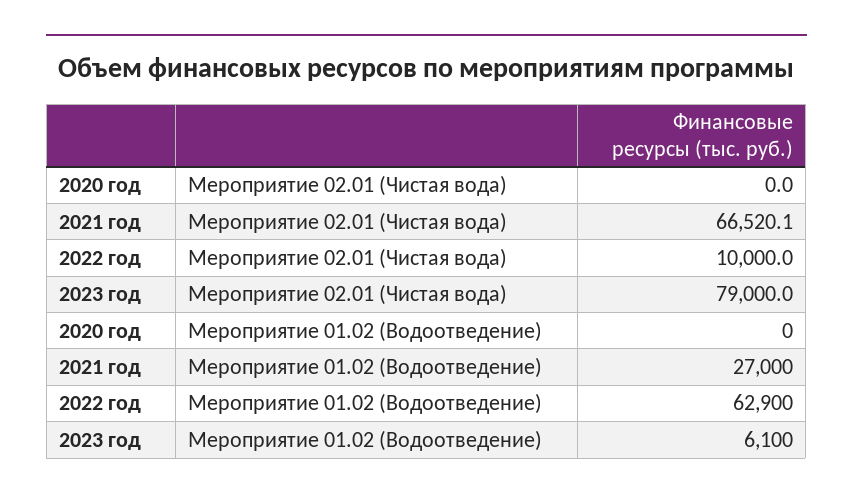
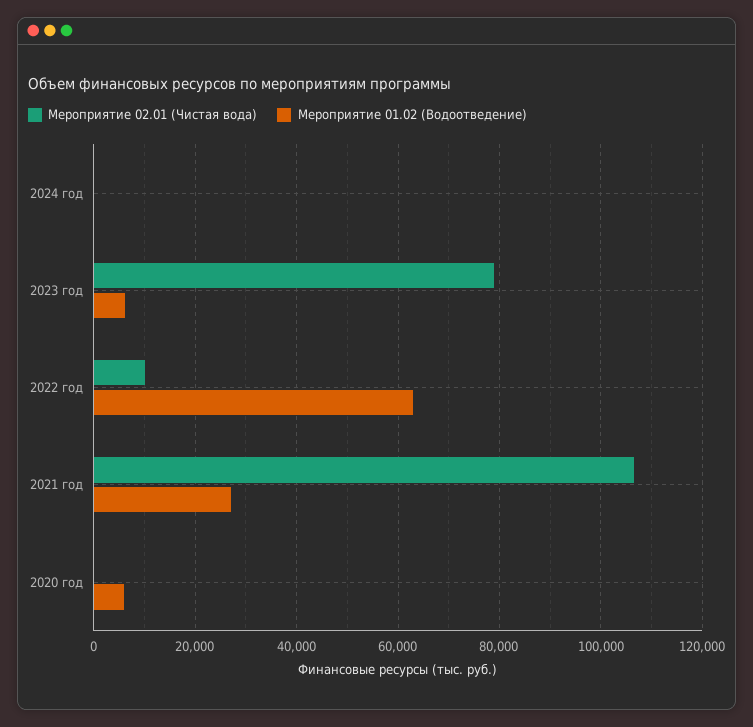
Мероприятие 02.01 (Чистая вода), 2021 год: 66520.1 -> 106000
Мероприятие 01.02 (Водоотведение), 2020 год: 0 -> 6000
Мероприятие 02.01 (Чистая вода), 2024 год: none -> 0
Мероприятие 01.02 (Водоотведение), 2024 год: none -> 0

